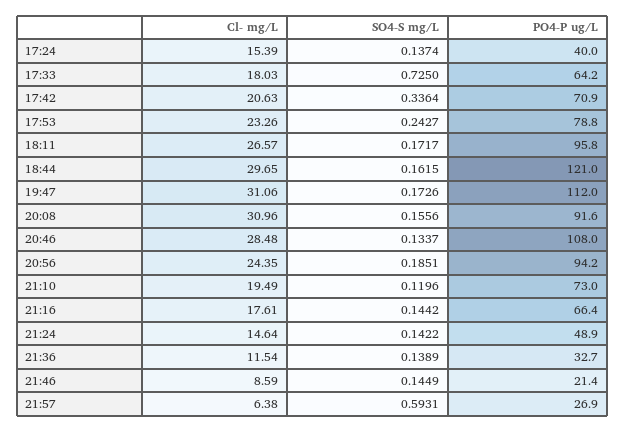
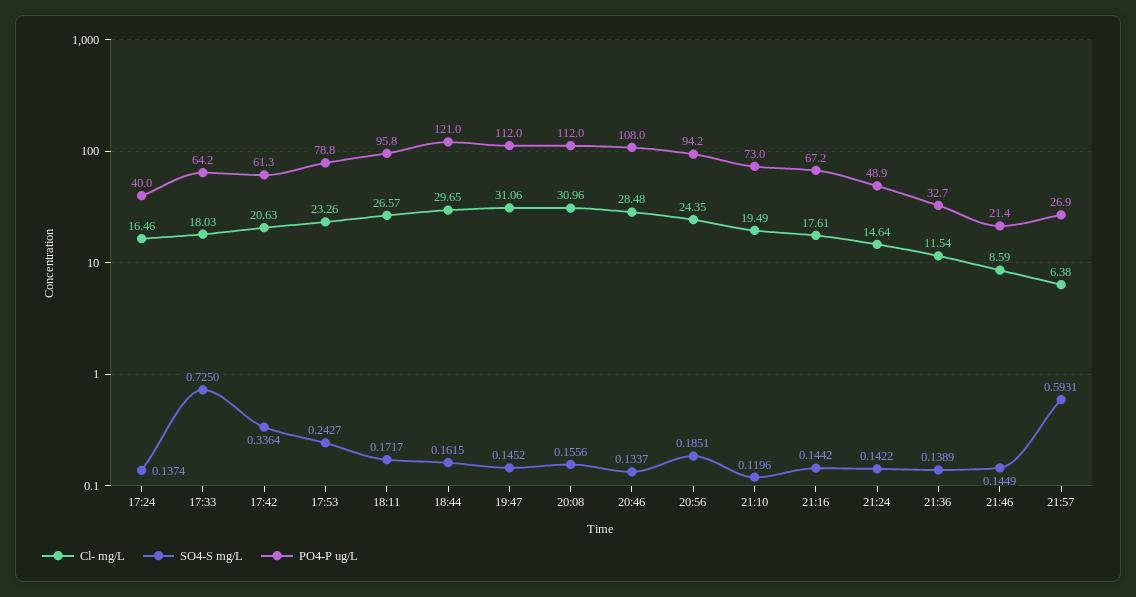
Cl- mg/L, 17:24: 15.39 -> 16.46
PO4-P ug/L, 17:42: 70.9 -> 61.3
SO4-S mg/L, 19:47: 0.1726 -> 0.1452
PO4-P ug/L, 20:08: 91.6 -> 112
PO4-P ug/L, 21:16: 66.4 -> 67.2

